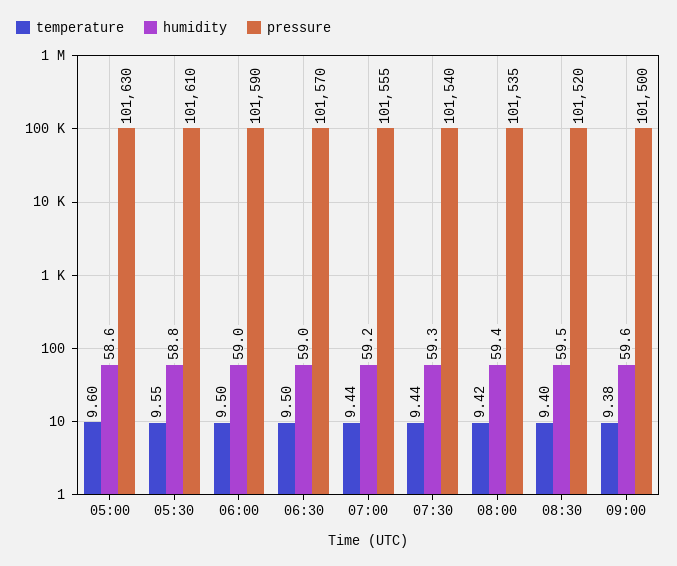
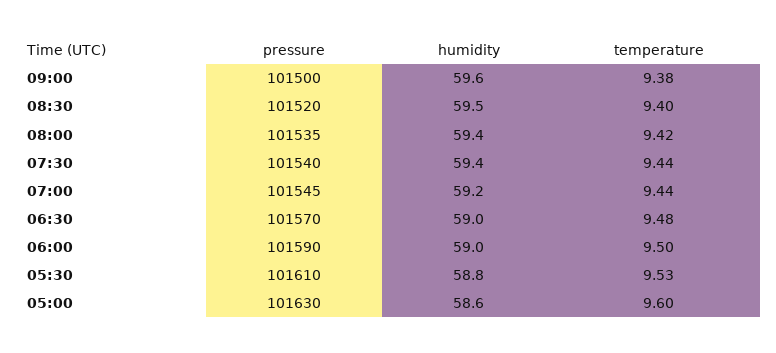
temperature, 05:30: 9.55 -> 9.53
temperature, 06:30: 9.5 -> 9.48
pressure, 07:00: 101555 -> 101545
humidity, 07:30: 59.3 -> 59.4

